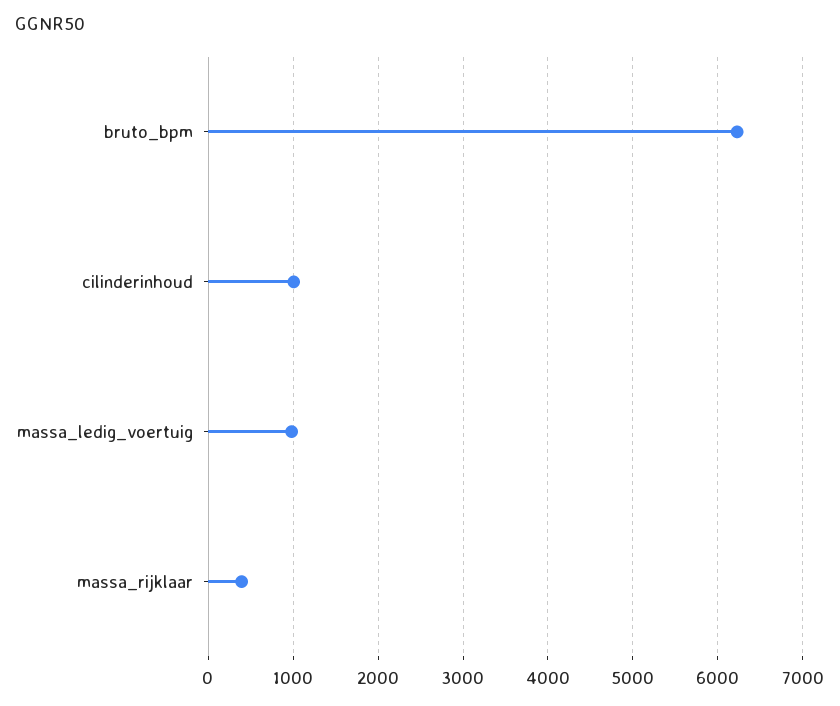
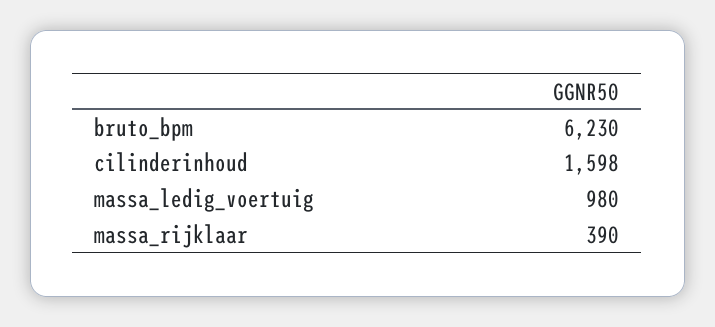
cilinderinhoud: 1000 -> 1598

